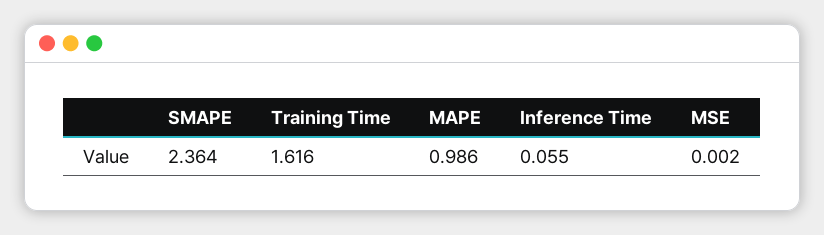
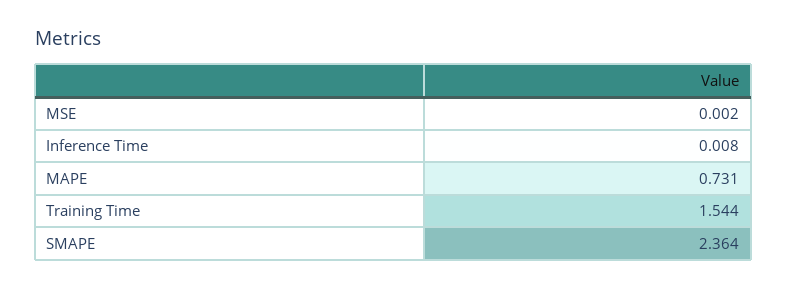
Training Time: 1.616 -> 1.544
MAPE: 0.986 -> 0.731
Inference Time: 0.055 -> 0.008

